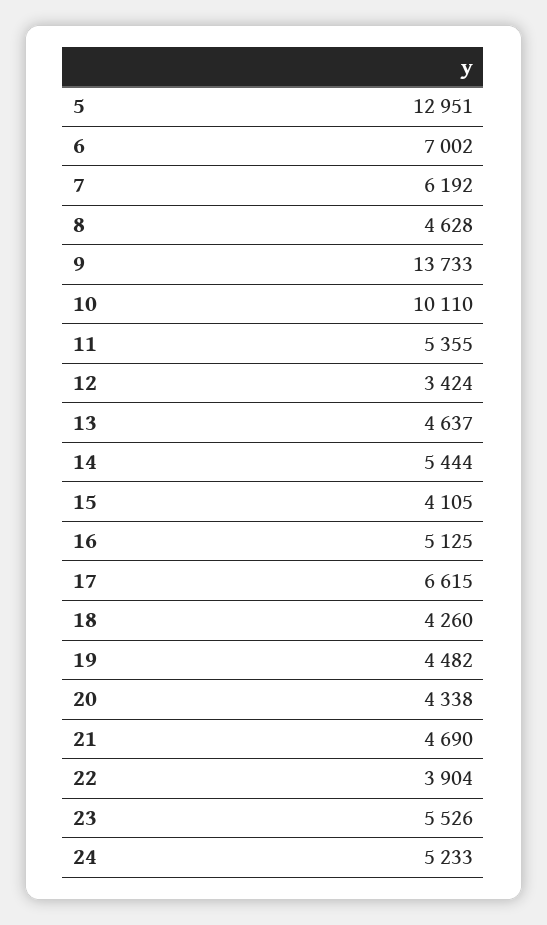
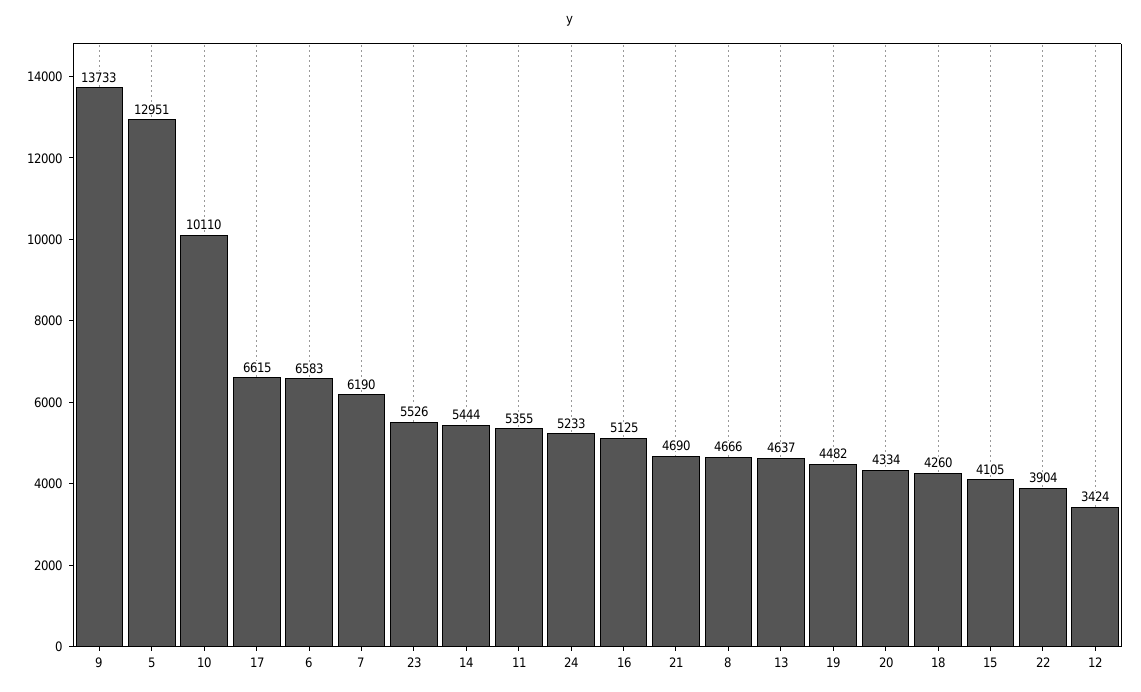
6: 7002 -> 6583
7: 6192 -> 6190
8: 4628 -> 4666
20: 4338 -> 4334

